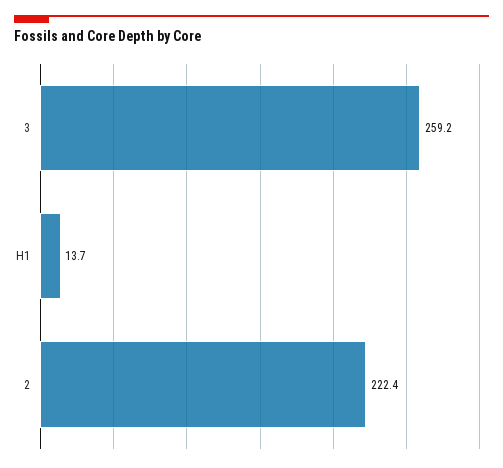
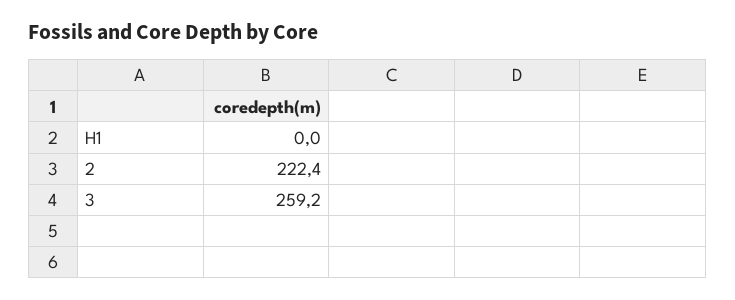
H1: 13.7 -> 0

